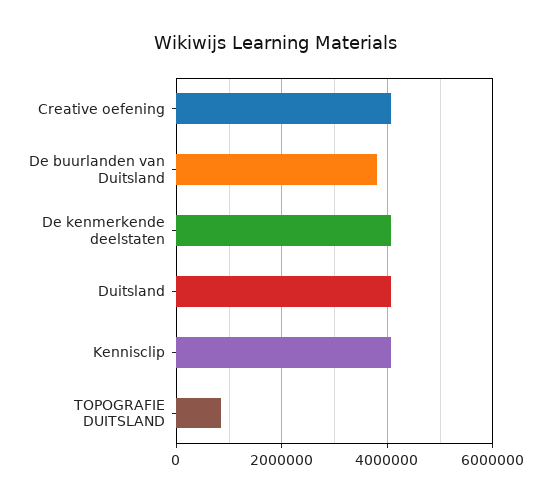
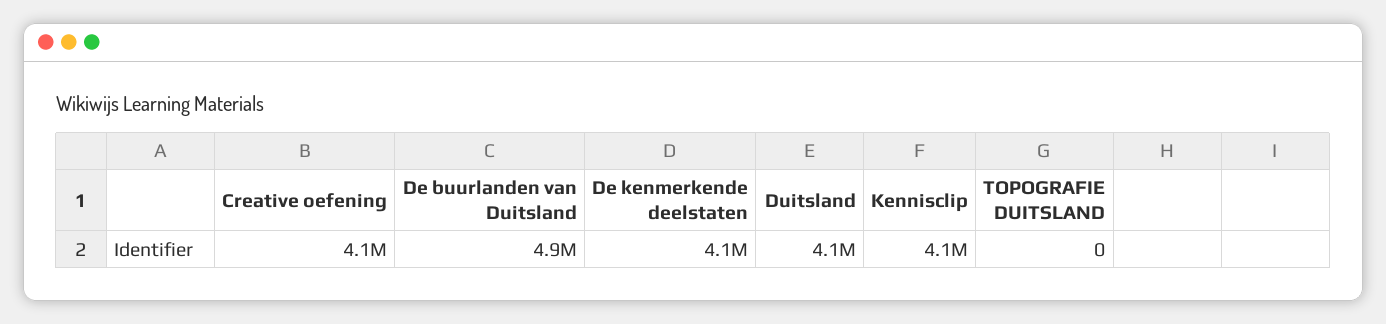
De buurlanden van Duitsland: 3800000 -> 4900000
TOPOGRAFIE DUITSLAND: 800000 -> 0

